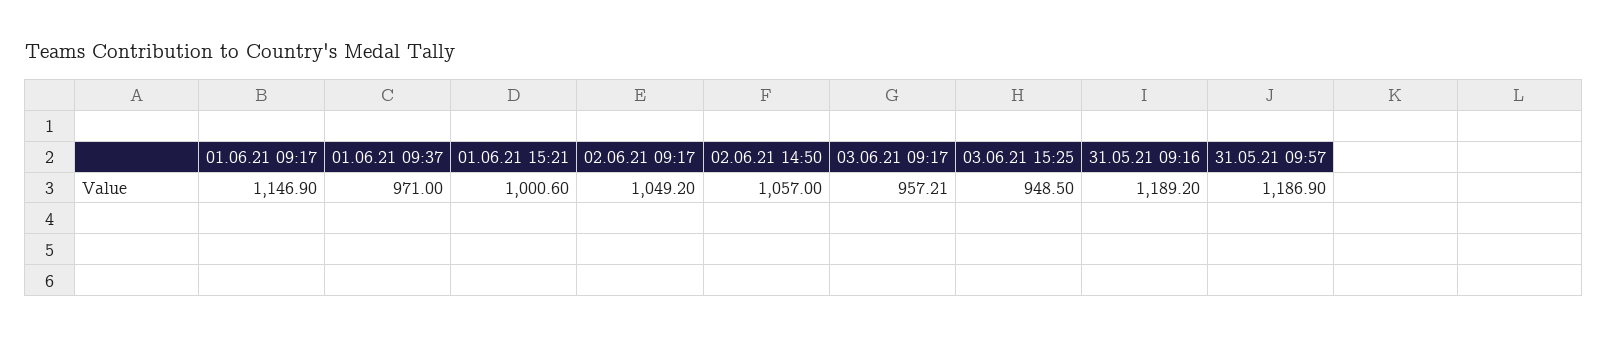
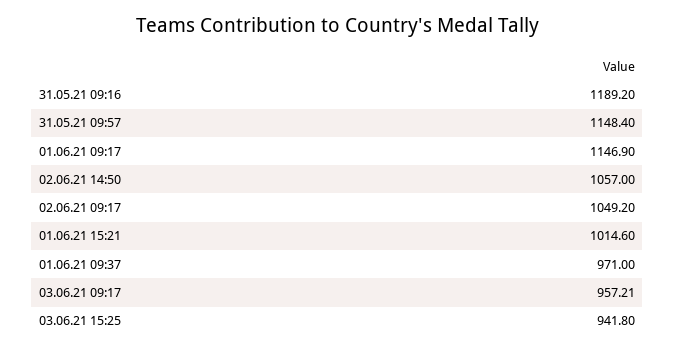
01.06.21 15:21: 1000.6 -> 1014.6
03.06.21 15:25: 948.5 -> 941.8
31.05.21 09:57: 1186.9 -> 1148.4

